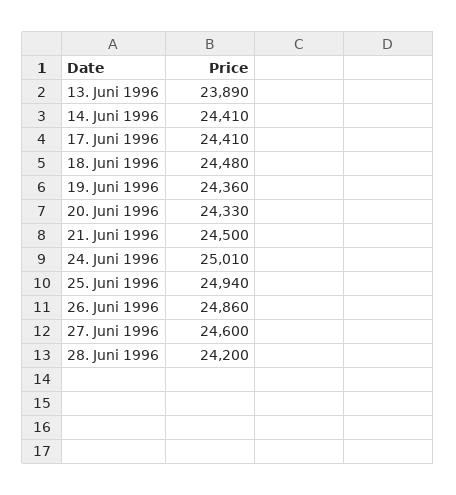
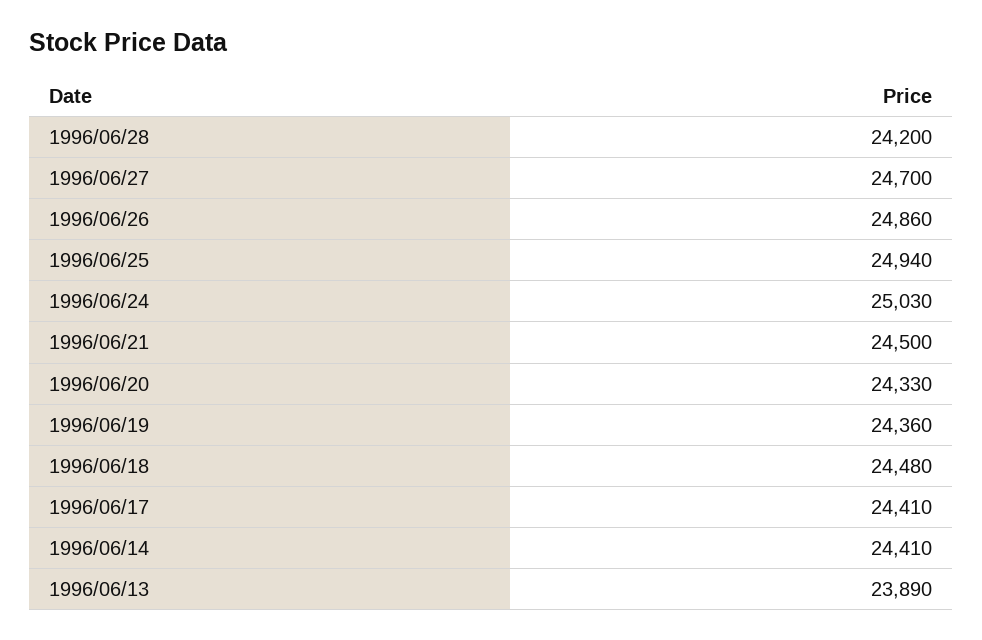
24. Juni 1996: 25010 -> 25030
27. Juni 1996: 24600 -> 24700

